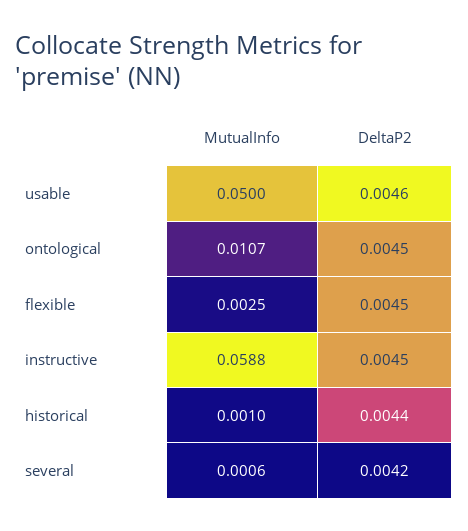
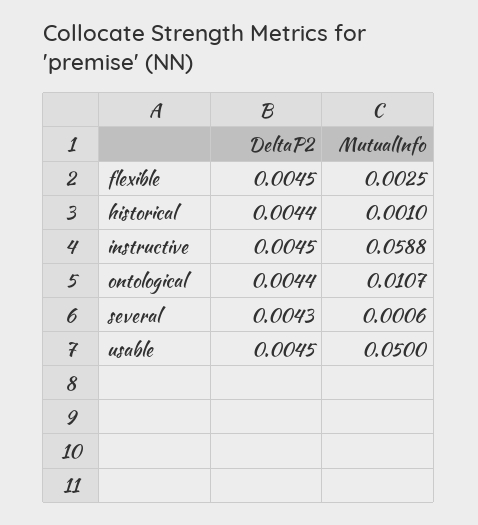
DeltaP2, usable: 0.0046 -> 0.0045
DeltaP2, ontological: 0.0045 -> 0.0044
DeltaP2, several: 0.0042 -> 0.0043

